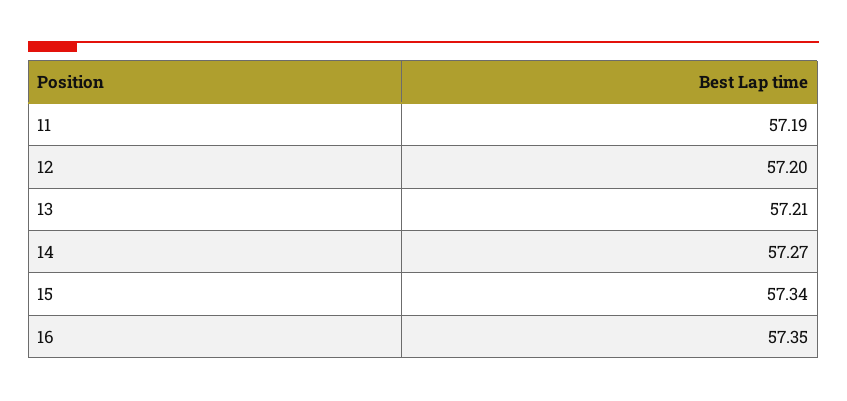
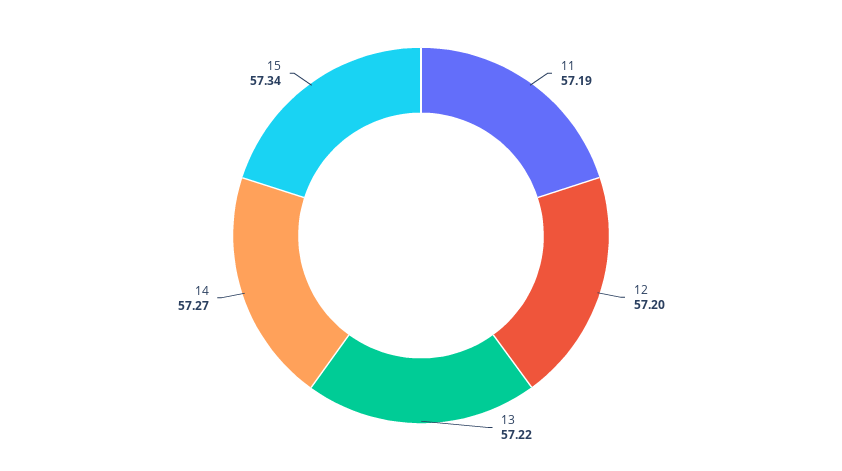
13: 57.21 -> 57.22
16: 57.35 -> none

